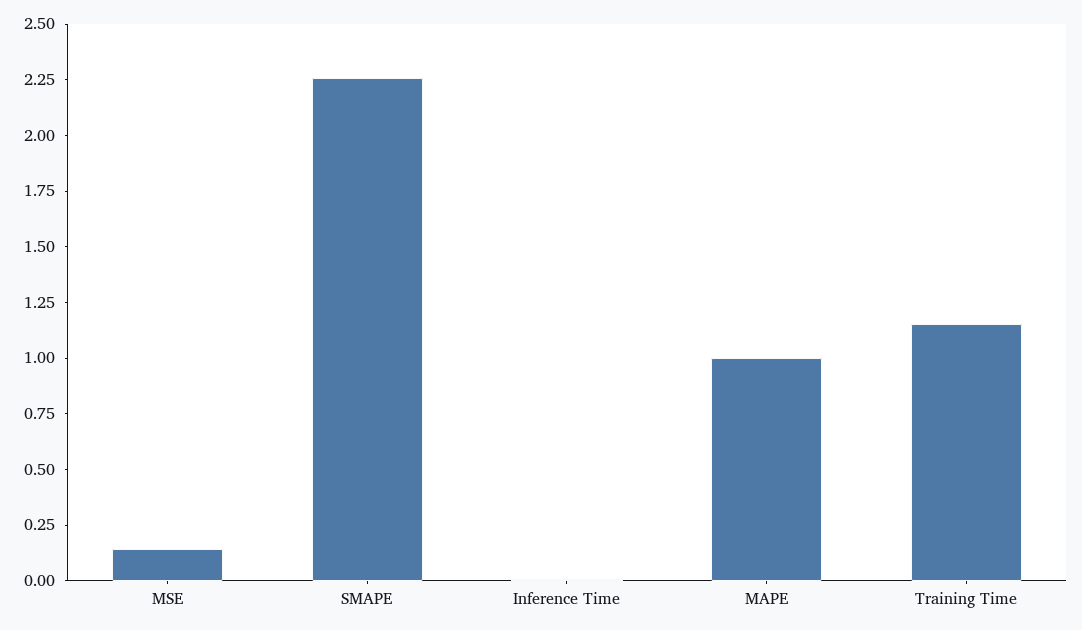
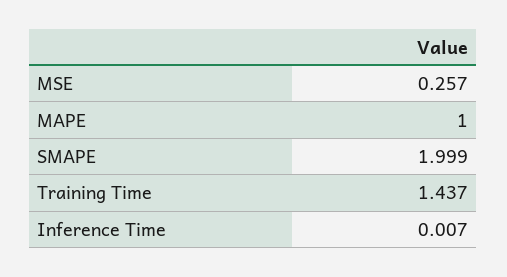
MSE: 0.15 -> 0.257
SMAPE: 2.25 -> 1.999
Training Time: 1.15 -> 1.437

